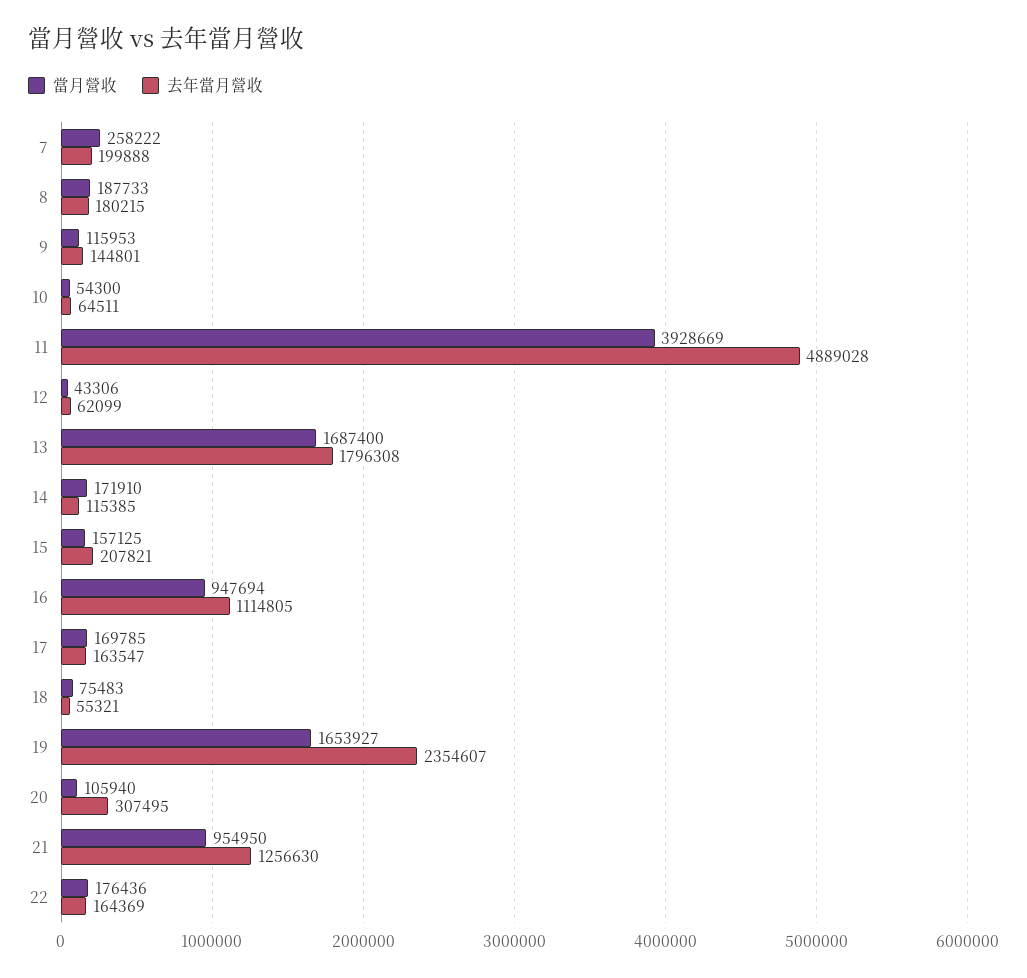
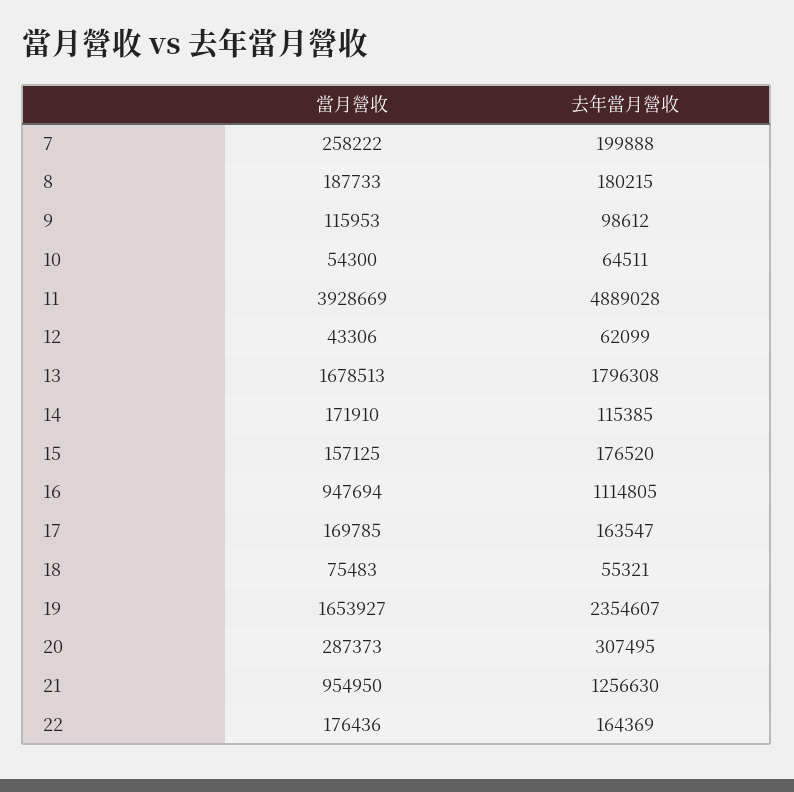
去年當月營收, 9: 144801 -> 98612
當月營收, 13: 1687400 -> 1678513
去年當月營收, 15: 207821 -> 176520
當月營收, 20: 105940 -> 287373

